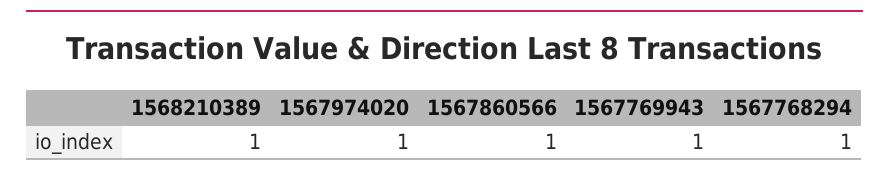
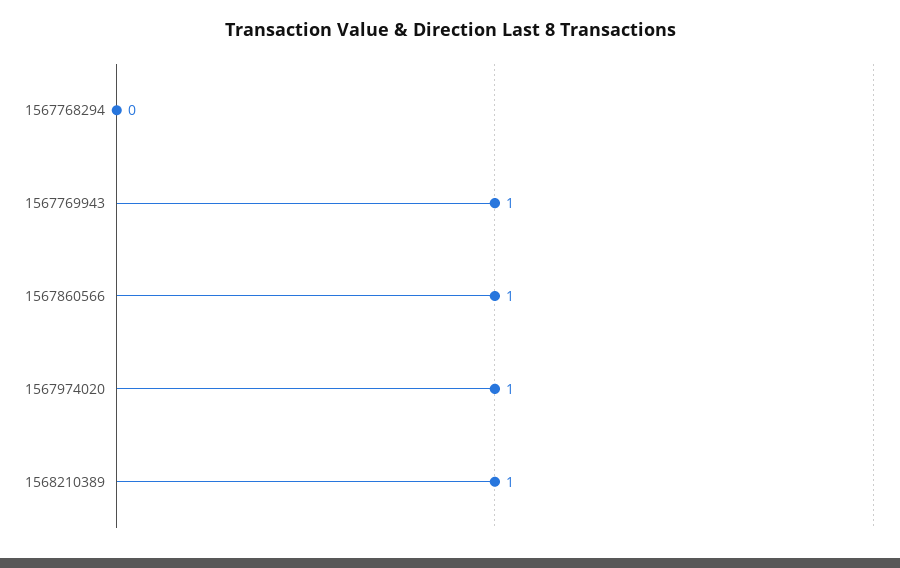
1567768294: 1 -> 0

